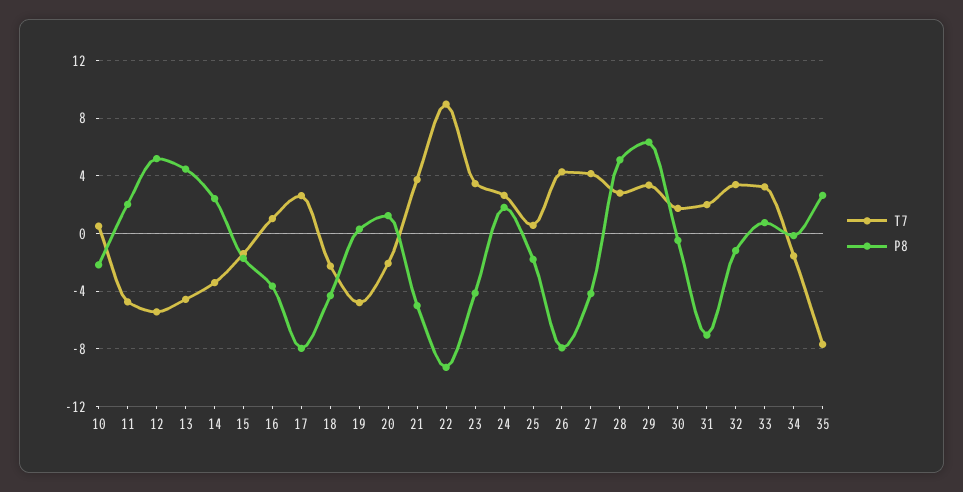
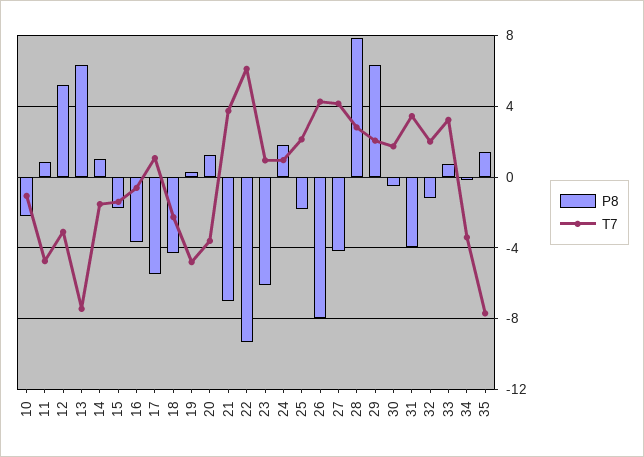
T7, 10: 0.5 -> -1
P8, 11: 2 -> 1
T7, 12: -5.5 -> -3
T7, 13: -4.5 -> -7.5
P8, 13: 4.5 -> 6.5
T7, 14: -3.5 -> -1.5
P8, 14: 2.5 -> 1
T7, 16: 1 -> -0.5
T7, 17: 2.5 -> 1
P8, 17: -8 -> -5.5
T7, 20: -2 -> -3.5
P8, 21: -5 -> -7
T7, 22: 9 -> 6
T7, 23: 3.5 -> 1
P8, 23: -4 -> -6
T7, 24: 2.5 -> 1
T7, 25: 0.5 -> 2
P8, 28: 5 -> 8
T7, 29: 3.5 -> 2
T7, 31: 2 -> 3.5
P8, 31: -7 -> -4
T7, 32: 3.5 -> 2
T7, 34: -1.5 -> -3.5
P8, 35: 2.5 -> 1.5

